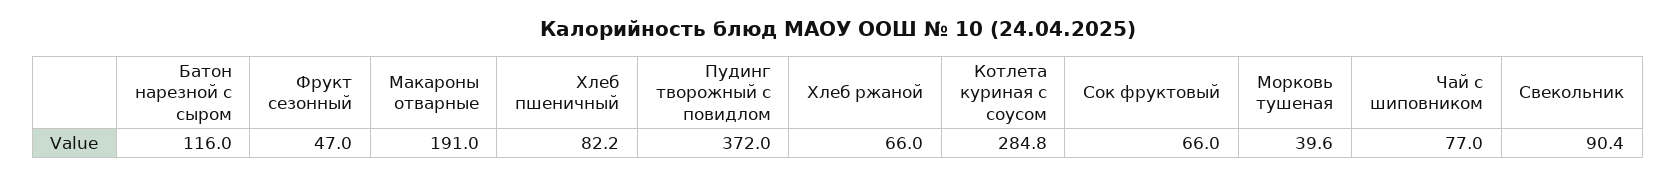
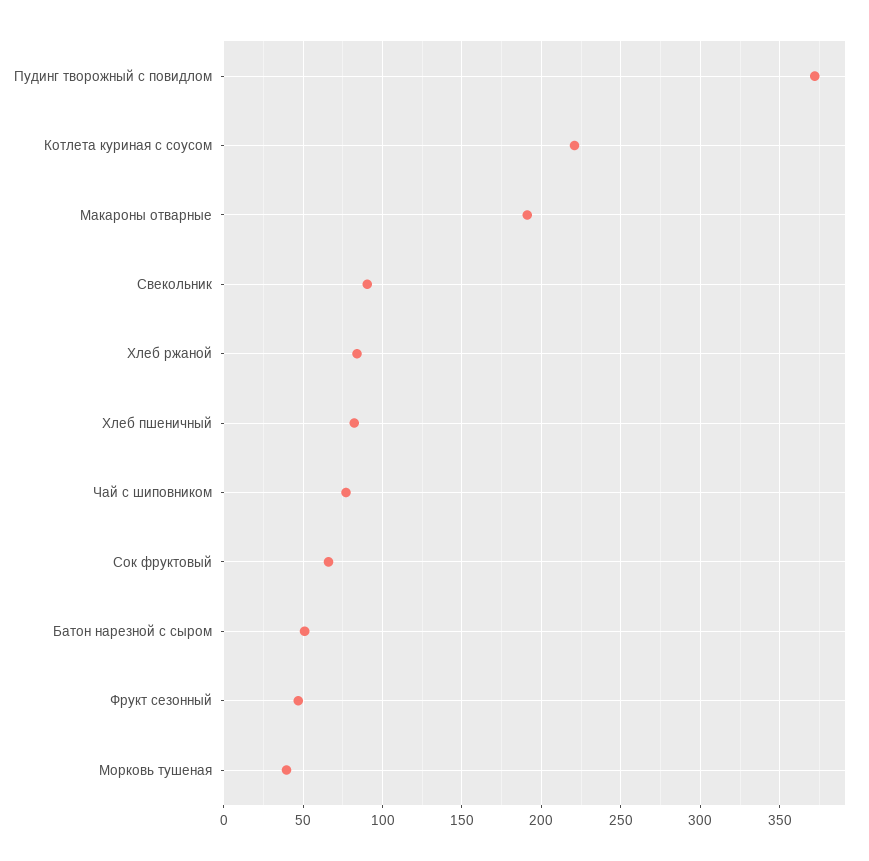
Батон нарезной с сыром: 116 -> 50
Хлеб ржаной: 66 -> 85
Котлета куриная с соусом: 284.8 -> 220

